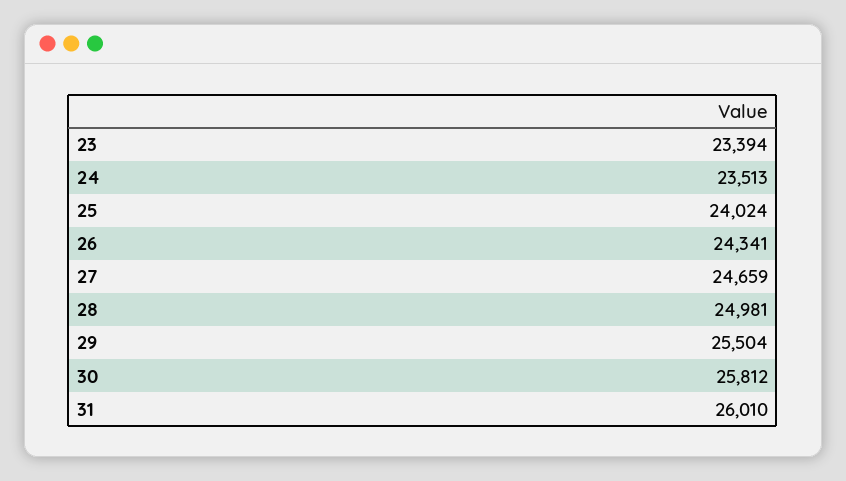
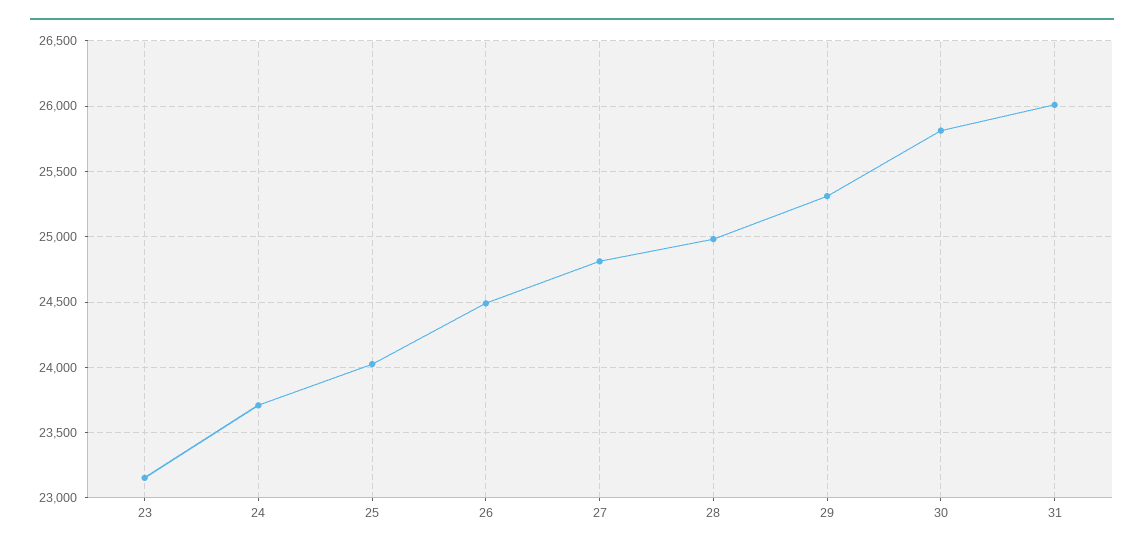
23: 23394 -> 23150
24: 23513 -> 23700
26: 24341 -> 24500
27: 24659 -> 24800
29: 25504 -> 25300

